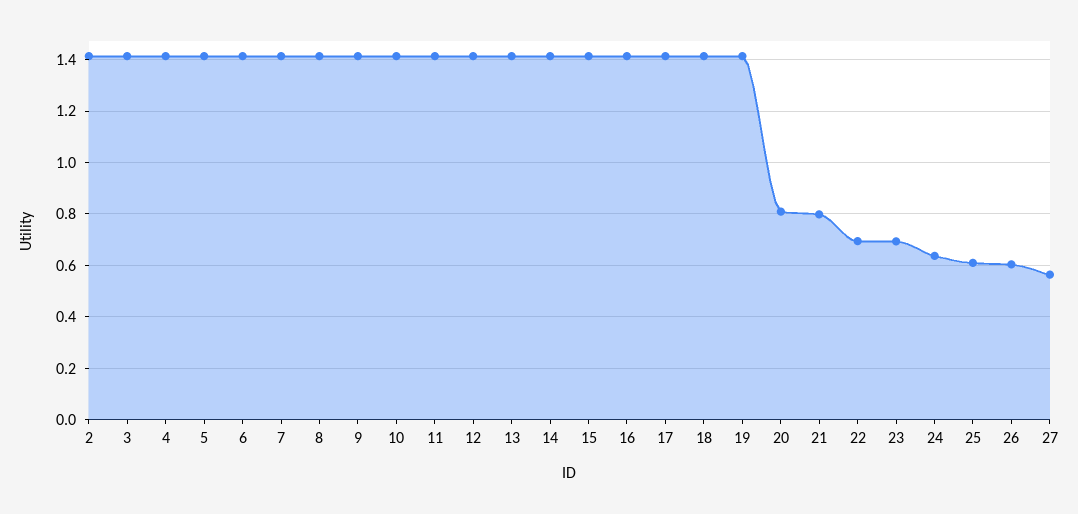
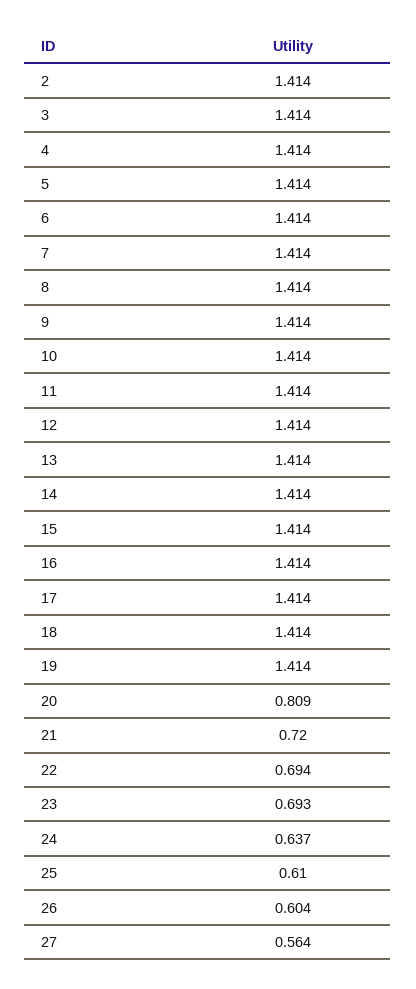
21: 0.8 -> 0.72

